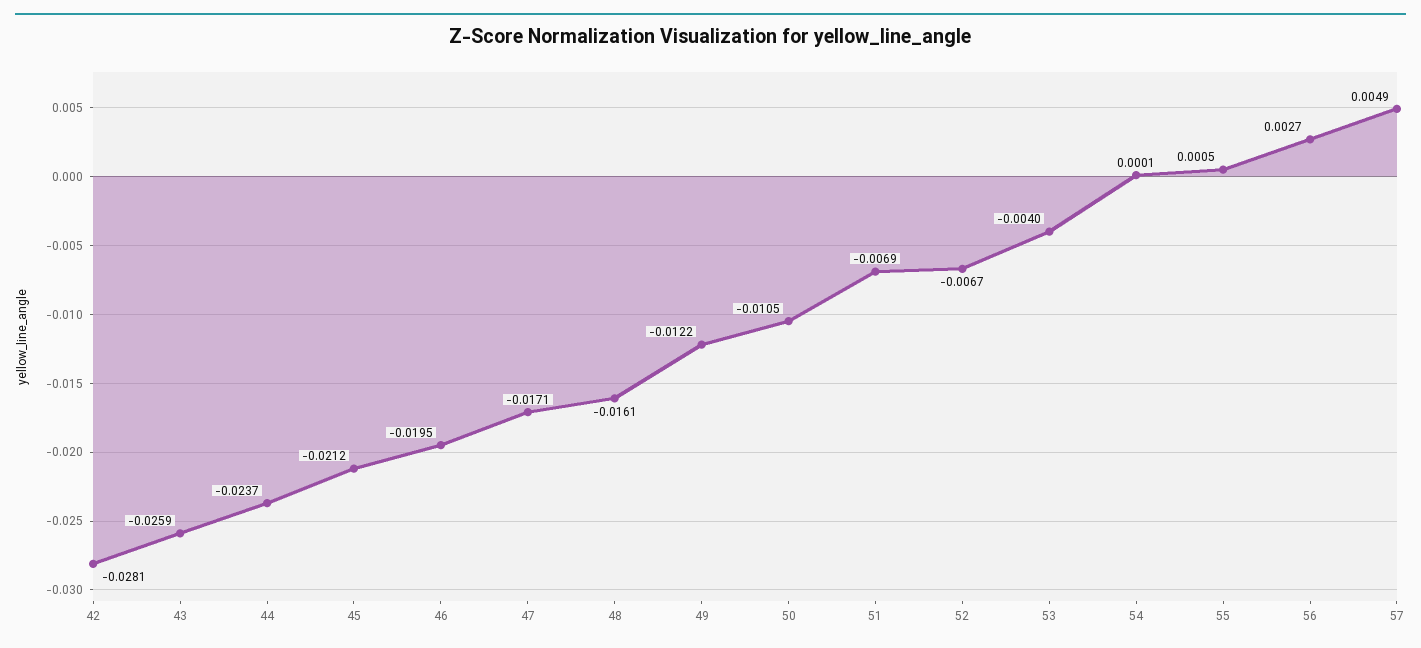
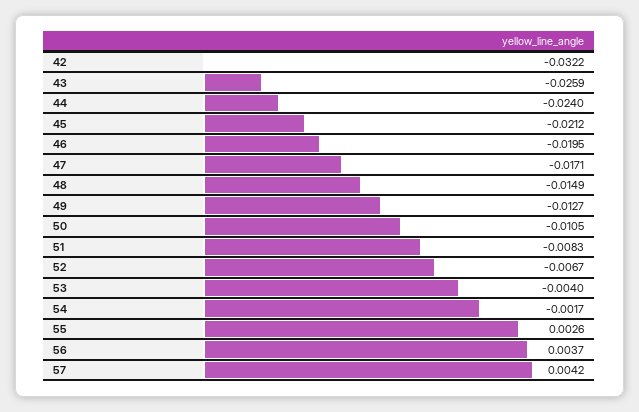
42: -0.0281 -> -0.0322
44: -0.0237 -> -0.024
48: -0.0161 -> -0.0149
49: -0.0122 -> -0.0127
51: -0.0069 -> -0.0083
54: 0.0001 -> -0.0017
55: 0.0005 -> 0.0026
56: 0.0027 -> 0.0037
57: 0.0049 -> 0.0042

